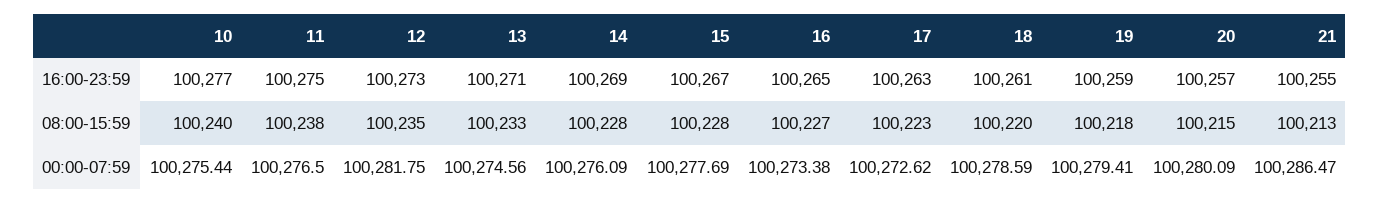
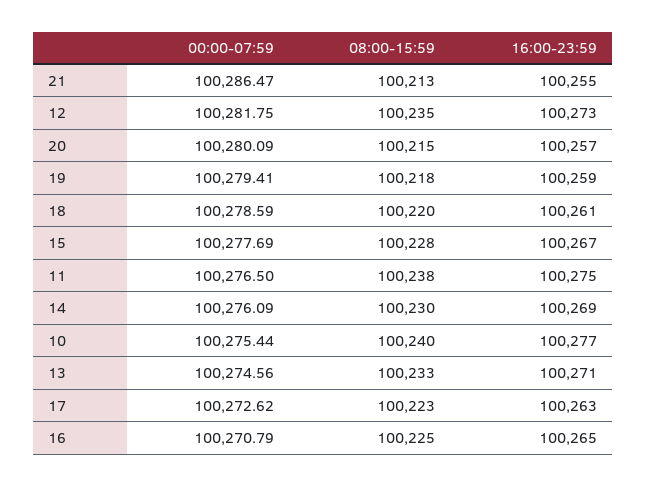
14, 08:00-15:59: 100228 -> 100230
16, 08:00-15:59: 100227 -> 100225
16, 00:00-07:59: 100273.38 -> 100270.79

